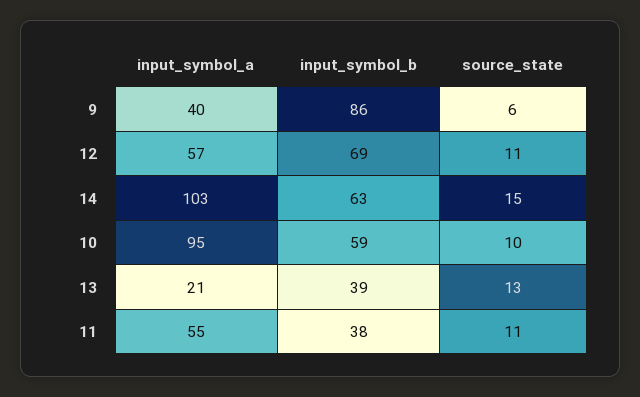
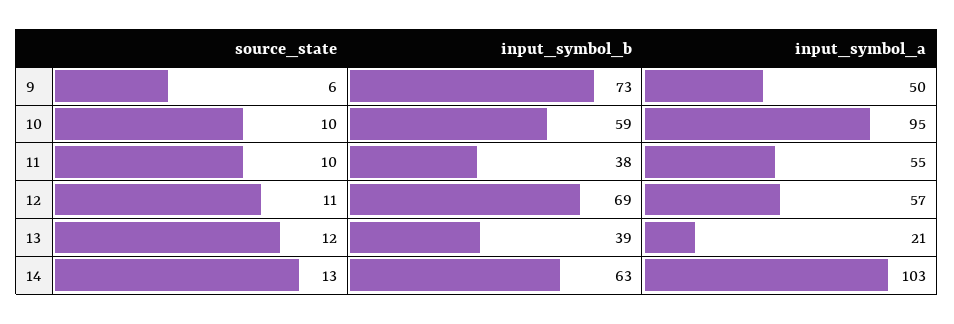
input_symbol_a, 9: 40 -> 50
input_symbol_b, 9: 86 -> 73
source_state, 14: 15 -> 13
source_state, 13: 13 -> 12
source_state, 11: 11 -> 10

